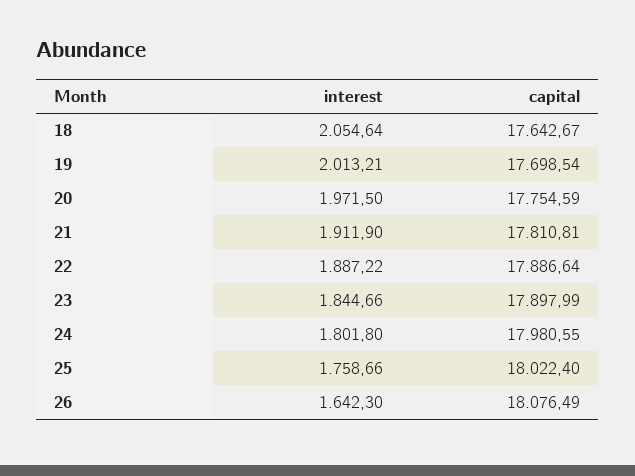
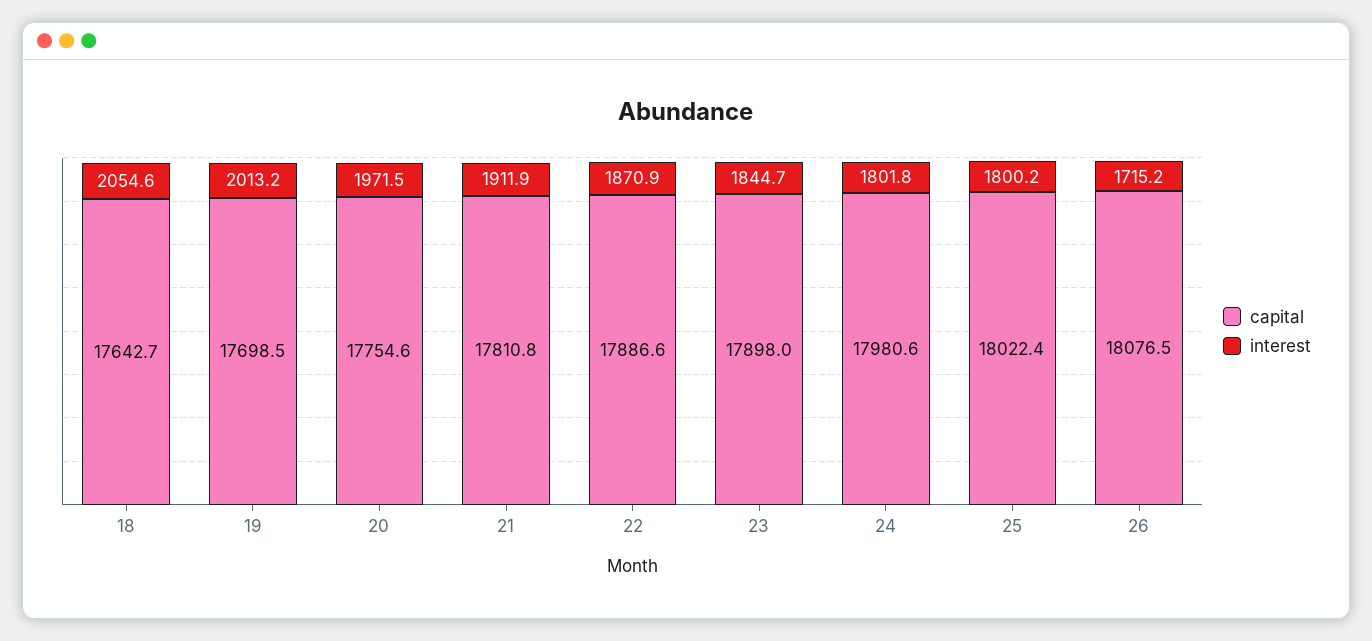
interest, 22: 1887.22 -> 1870.9
interest, 25: 1758.66 -> 1800.2
interest, 26: 1642.3 -> 1715.2

